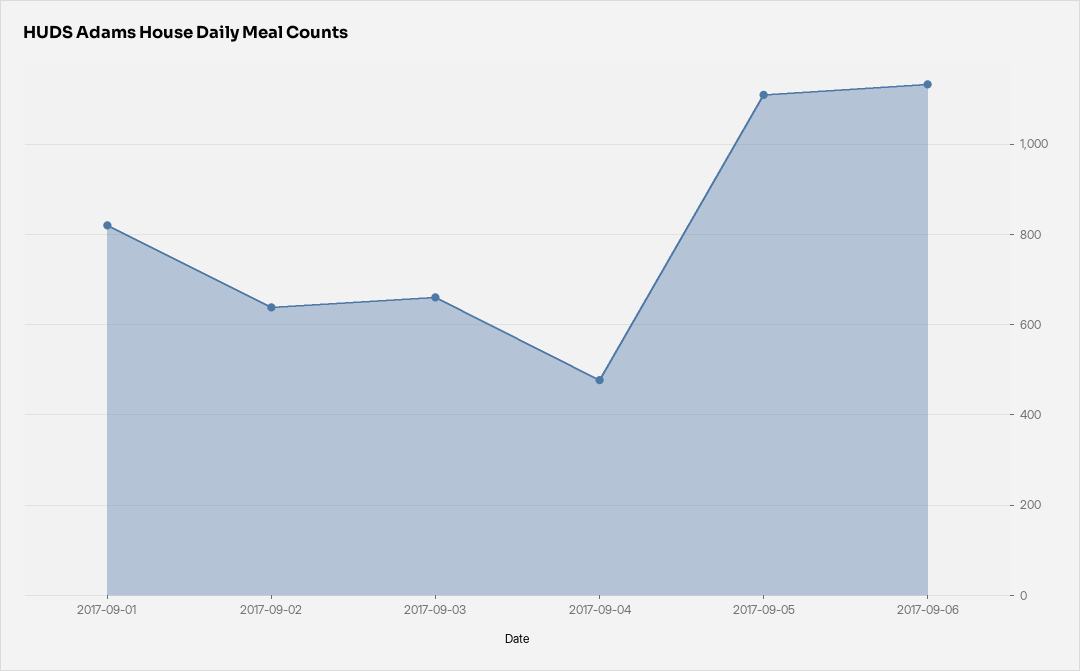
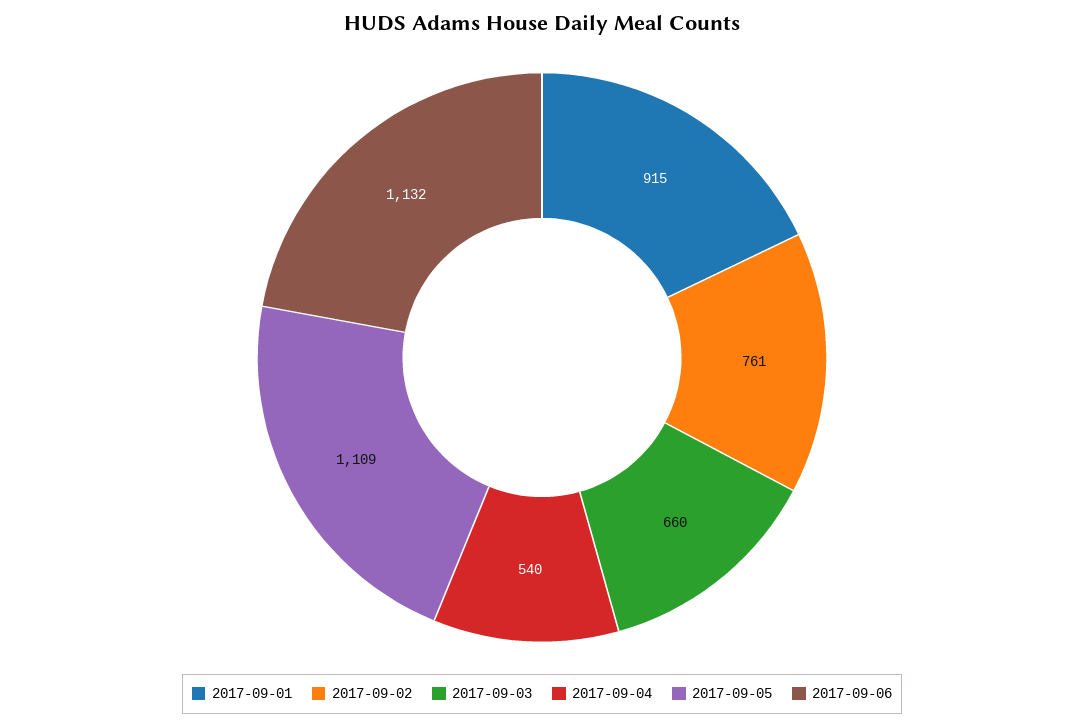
2017-09-01: 820 -> 915
2017-09-02: 640 -> 761
2017-09-04: 480 -> 540

